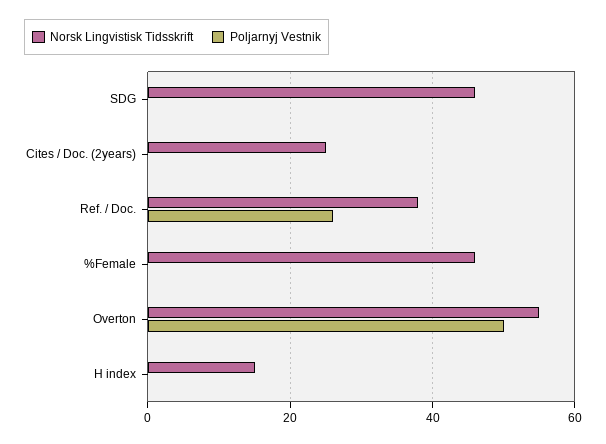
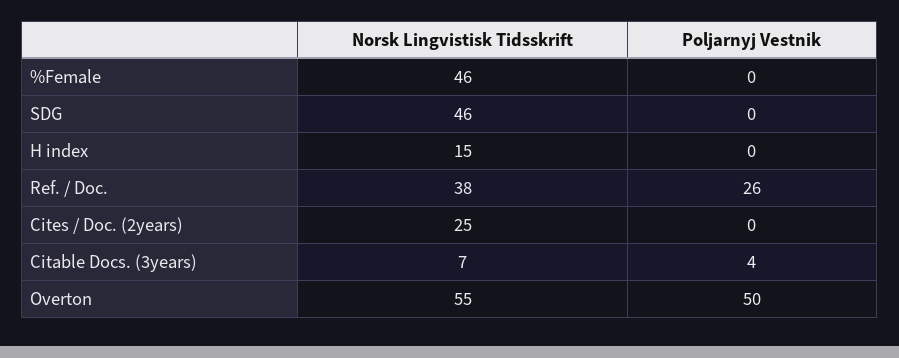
Norsk Lingvistisk Tidsskrift, Citable Docs. (3years): none -> 7
Poljarnyj Vestnik, Citable Docs. (3years): none -> 4

